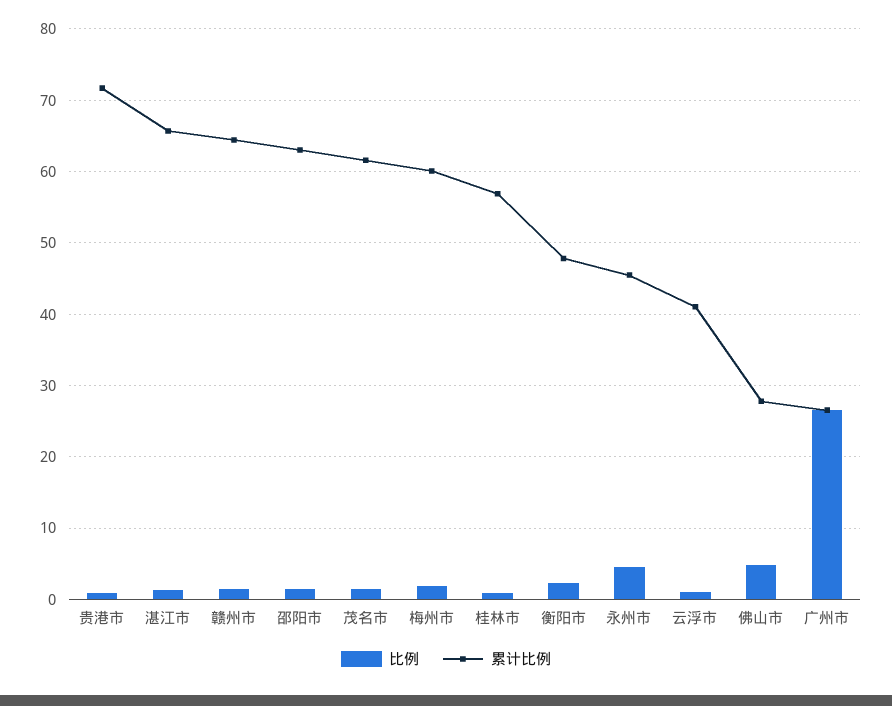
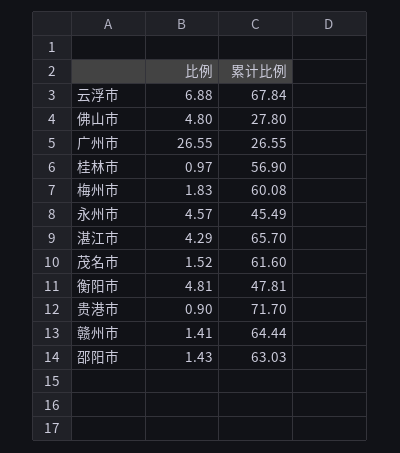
比例, 湛江市: 1 -> 4.29
比例, 衡阳市: 2 -> 4.81
比例, 云浮市: 1 -> 6.88
累计比例, 云浮市: 41 -> 67.84

